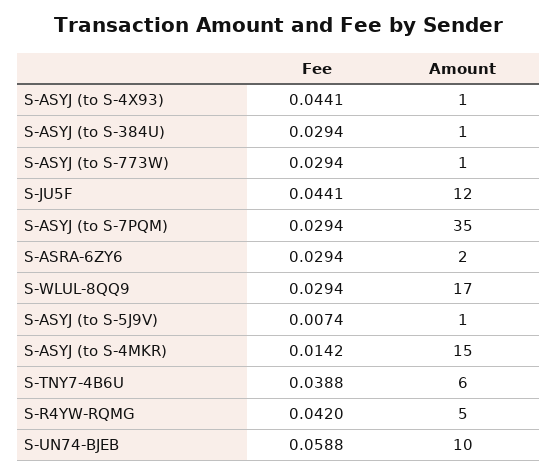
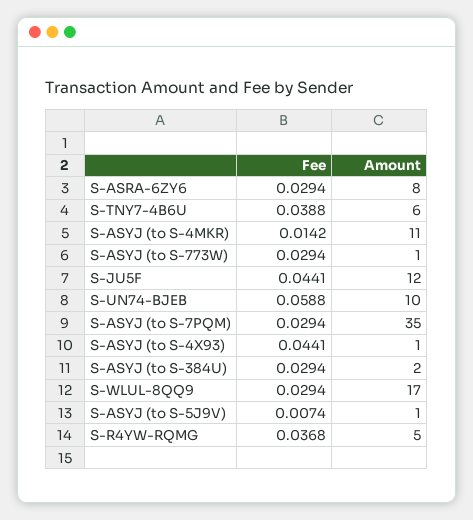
Amount, S-ASYJ (to S-384U): 1 -> 2
Amount, S-ASRA-6ZY6: 2 -> 8
Amount, S-ASYJ (to S-4MKR): 15 -> 11
Fee, S-R4YW-RQMG: 0.042 -> 0.0368

